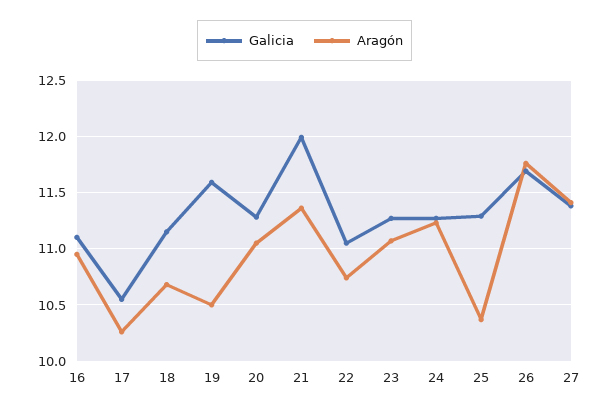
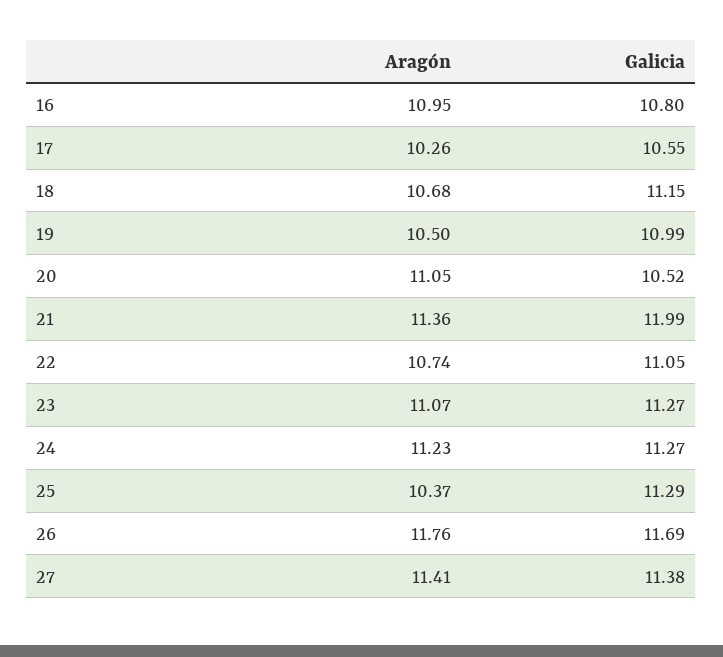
Galicia, 16: 11.1 -> 10.8
Galicia, 19: 11.6 -> 10.99
Galicia, 20: 11.3 -> 10.52

